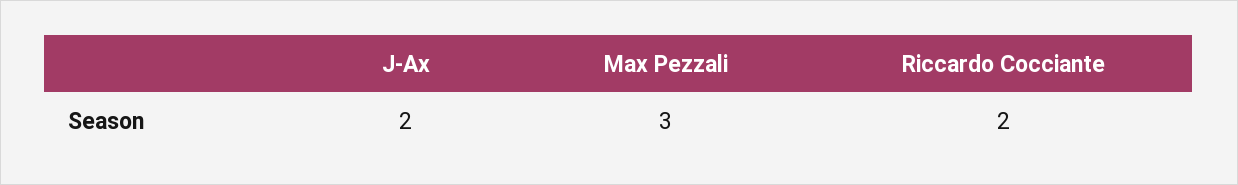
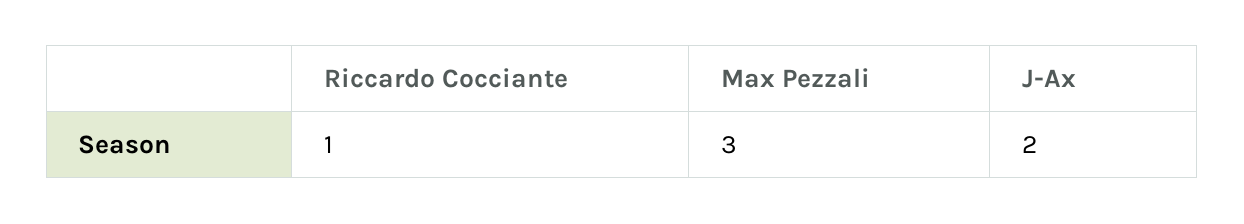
Riccardo Cocciante: 2 -> 1

